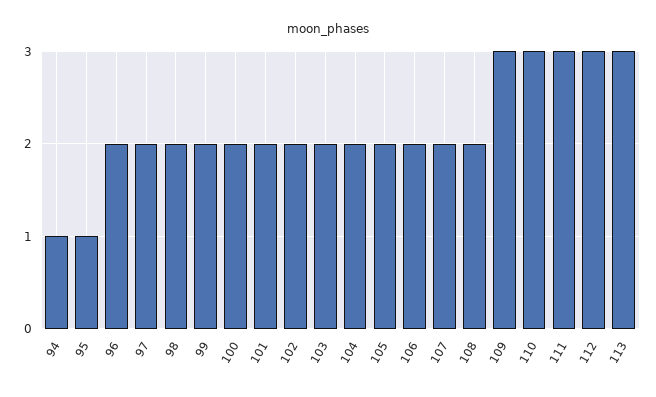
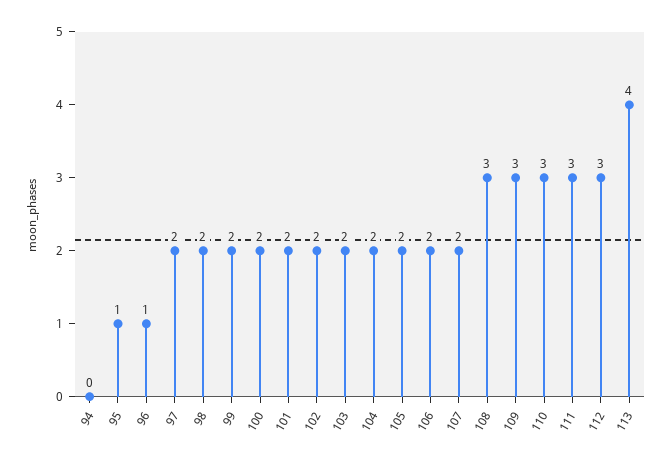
94: 1 -> 0
96: 2 -> 1
108: 2 -> 3
113: 3 -> 4

